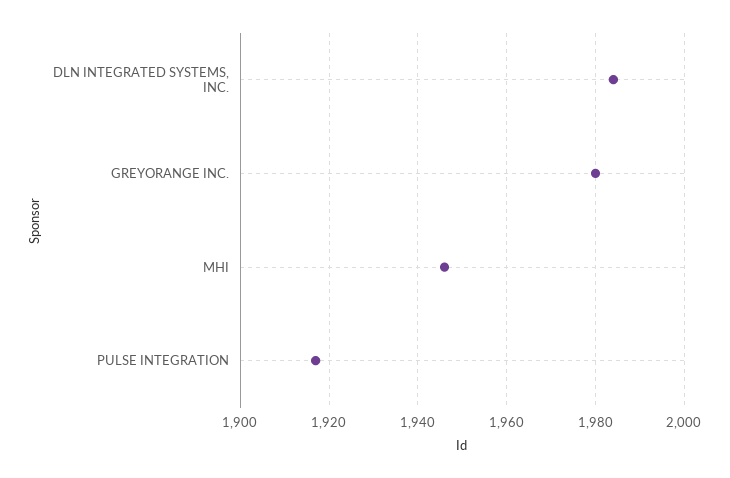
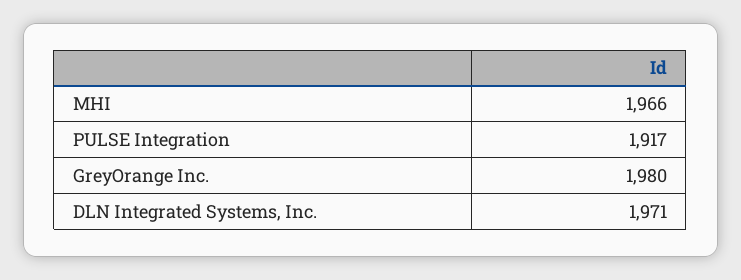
DLN INTEGRATED SYSTEMS, INC.: 1985 -> 1971
MHI: 1945 -> 1966

